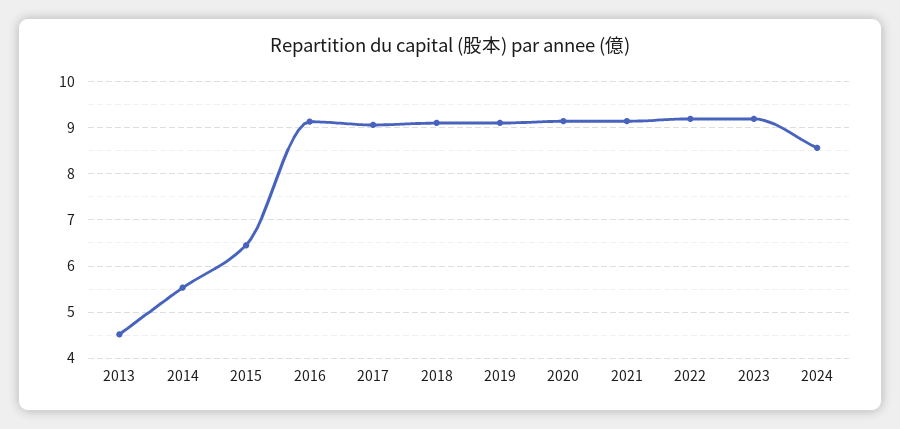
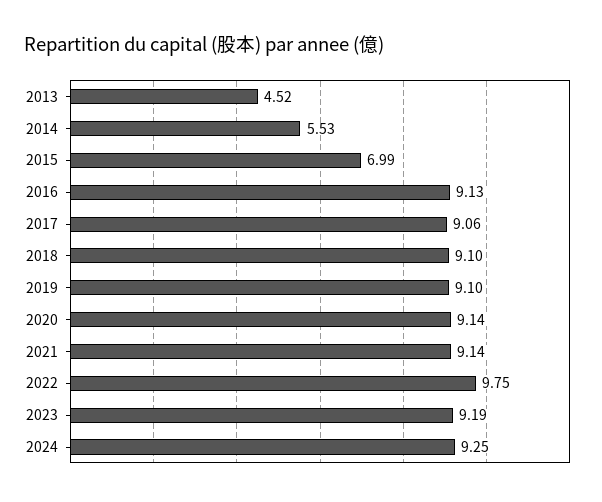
2015: 6.4 -> 6.99
2022: 9.2 -> 9.75
2024: 8.6 -> 9.25

